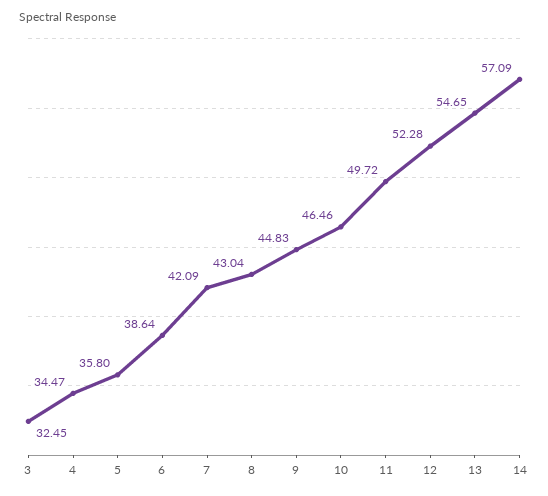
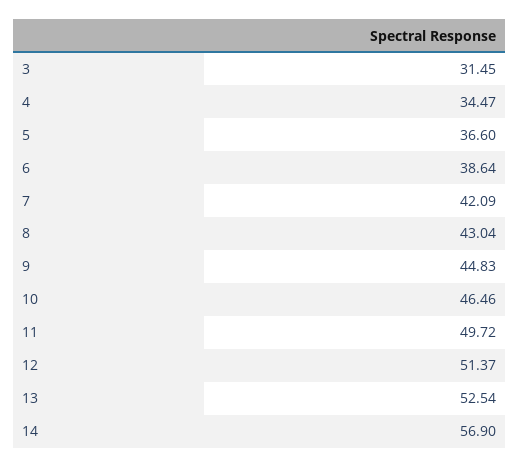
3: 32.45 -> 31.45
5: 35.8 -> 36.6
12: 52.28 -> 51.37
13: 54.65 -> 52.54
14: 57.09 -> 56.9

